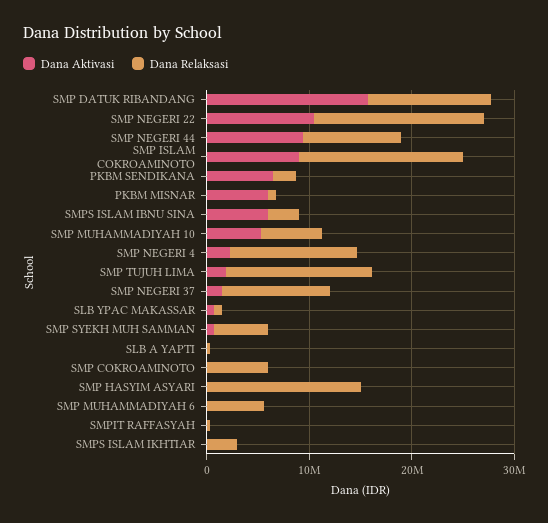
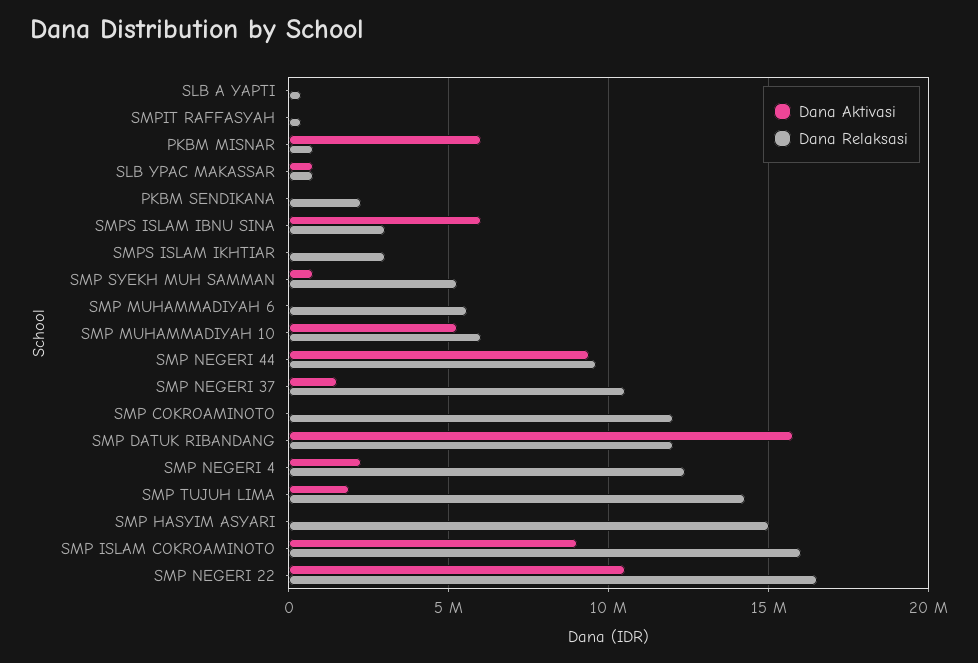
Dana Aktivasi, PKBM SENDIKANA: 6000000 -> 0
Dana Relaksasi, SMP COKROAMINOTO: 6000000 -> 12000000

